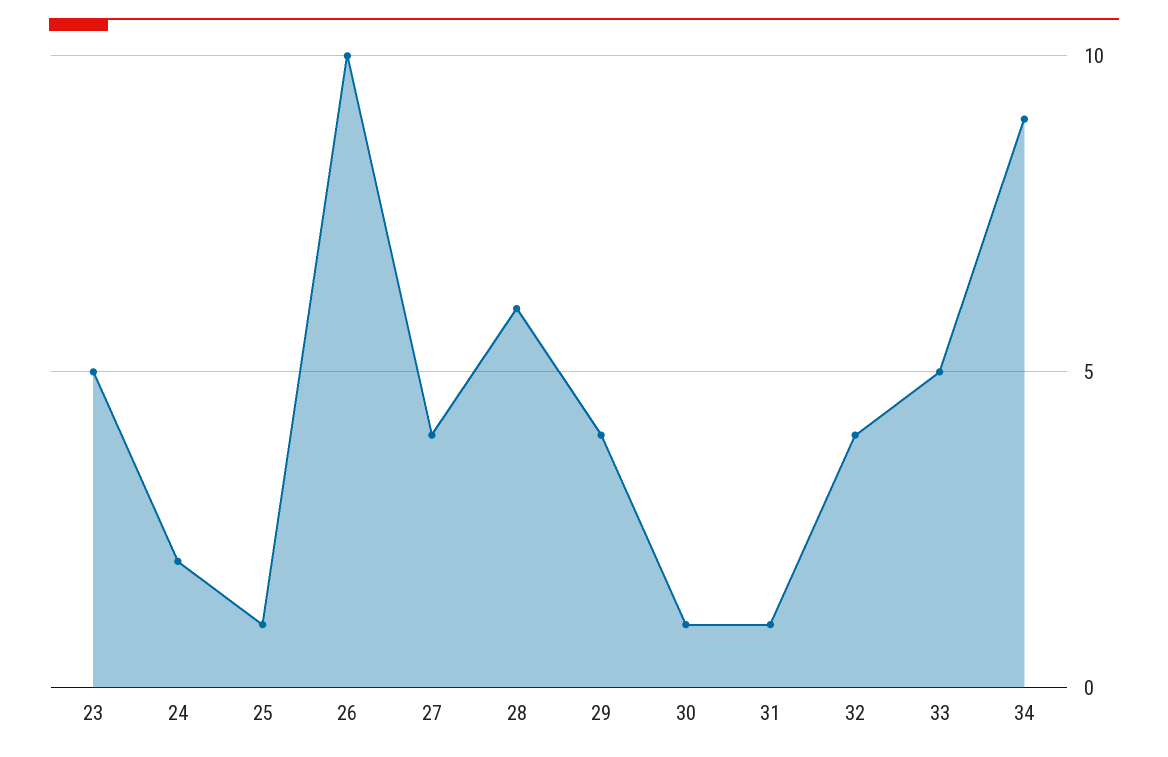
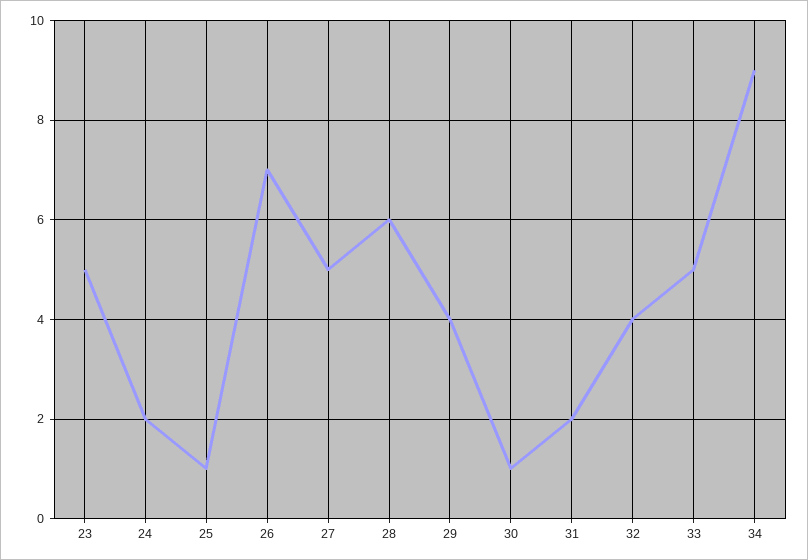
26: 10 -> 7
27: 4 -> 5
31: 1 -> 2

